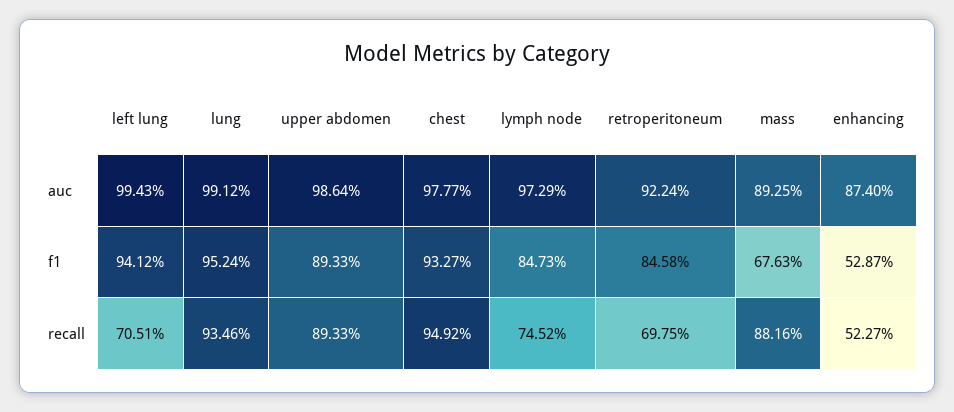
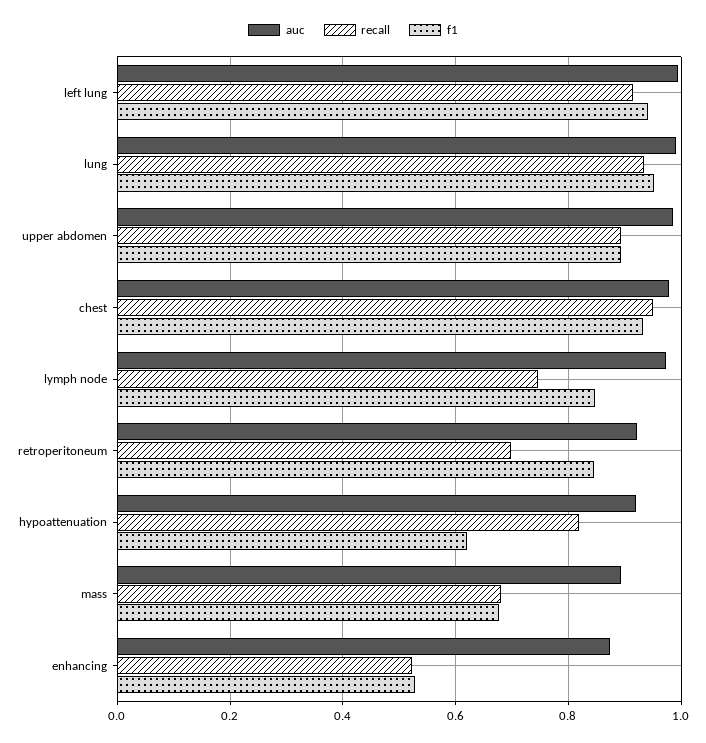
recall, left lung: 0.7051 -> 0.92
recall, mass: 0.8816 -> 0.68
auc, hypoattenuation: none -> 0.92
recall, hypoattenuation: none -> 0.82
f1, hypoattenuation: none -> 0.62

